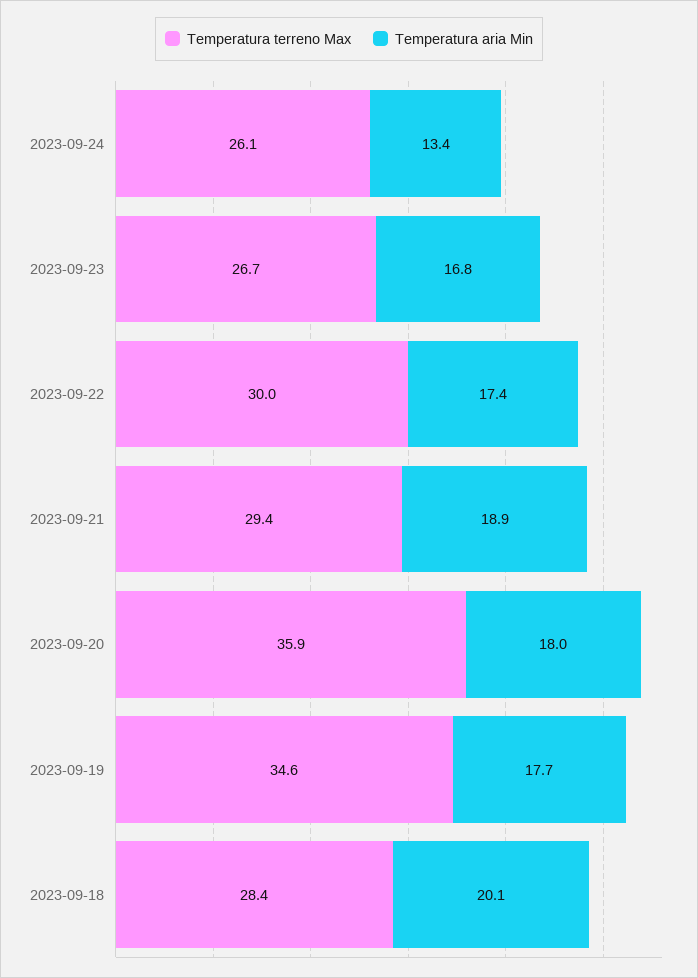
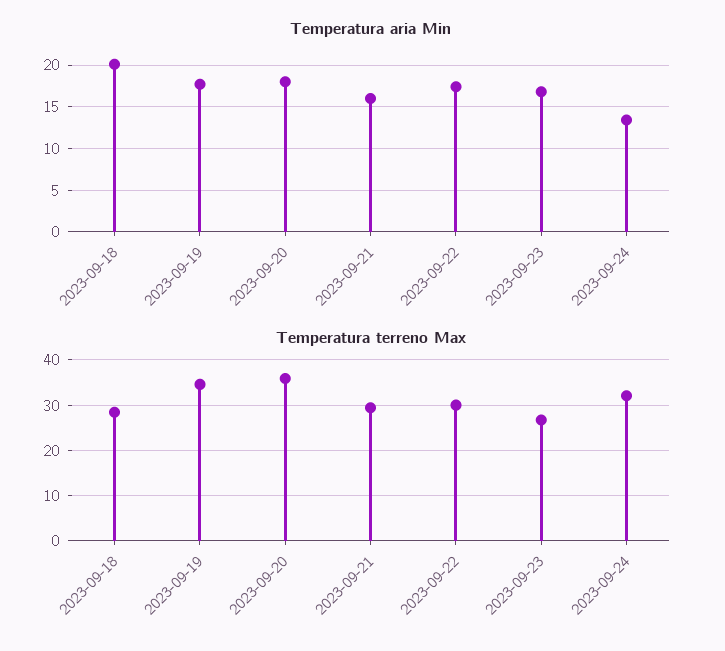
Temperatura terreno Max, 2023-09-24: 26.1 -> 32
Temperatura aria Min, 2023-09-21: 18.9 -> 16

